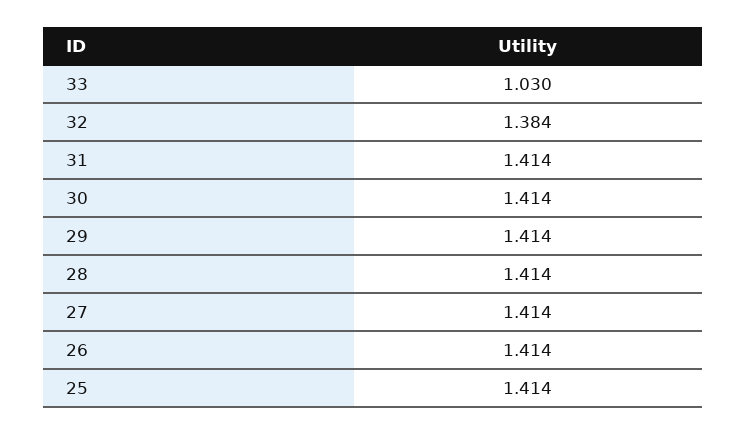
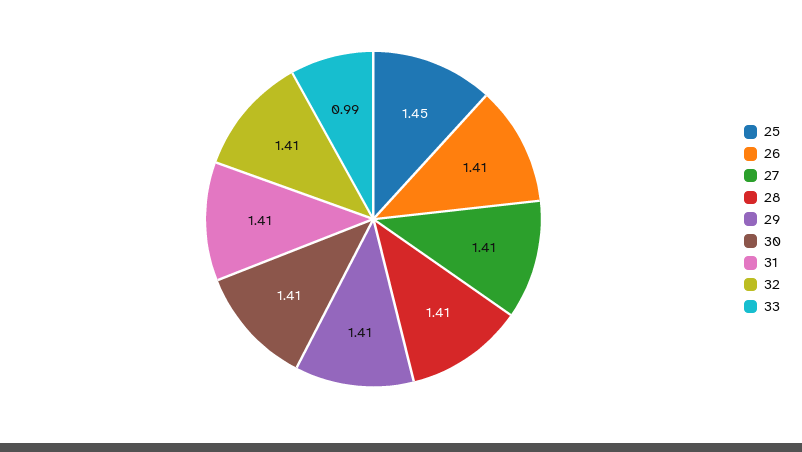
33: 1.03 -> 0.99
32: 1.384 -> 1.41
25: 1.414 -> 1.45

